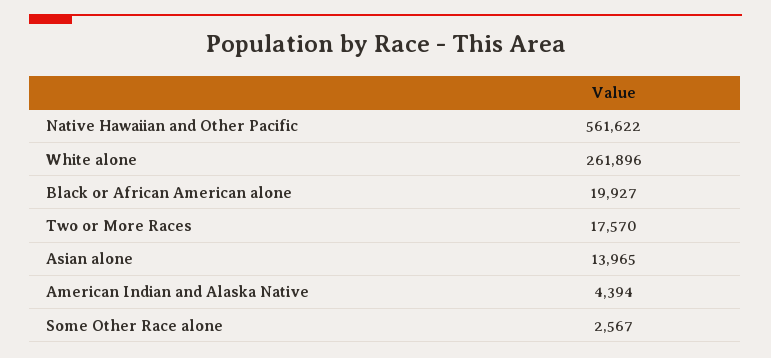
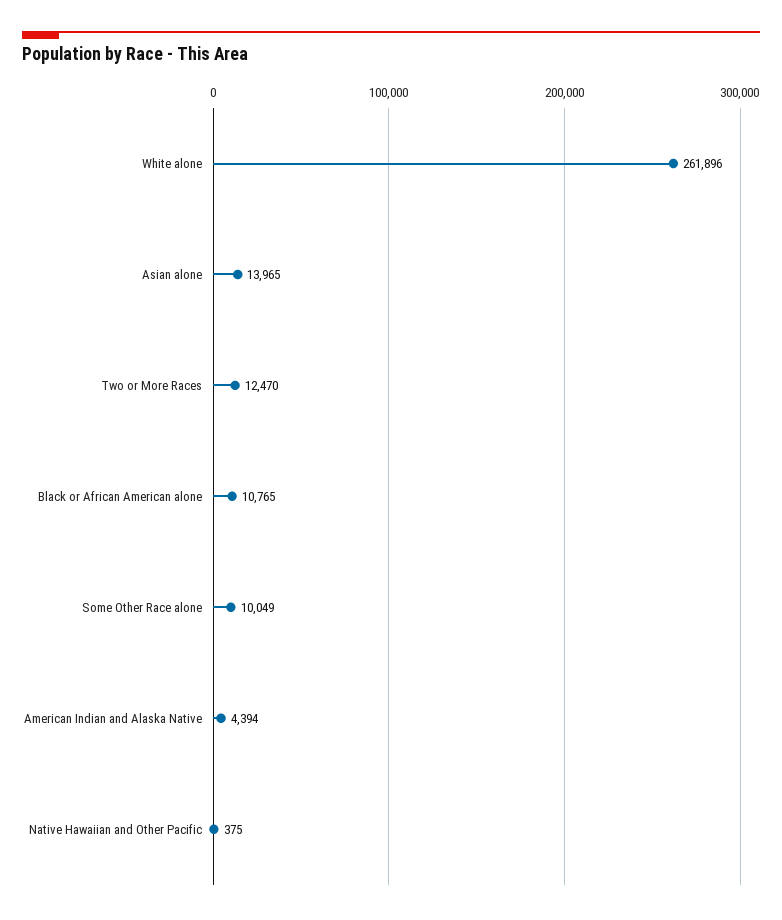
Native Hawaiian and Other Pacific: 561622 -> 375
Black or African American alone: 19927 -> 10765
Two or More Races: 17570 -> 12470
Some Other Race alone: 2567 -> 10049

